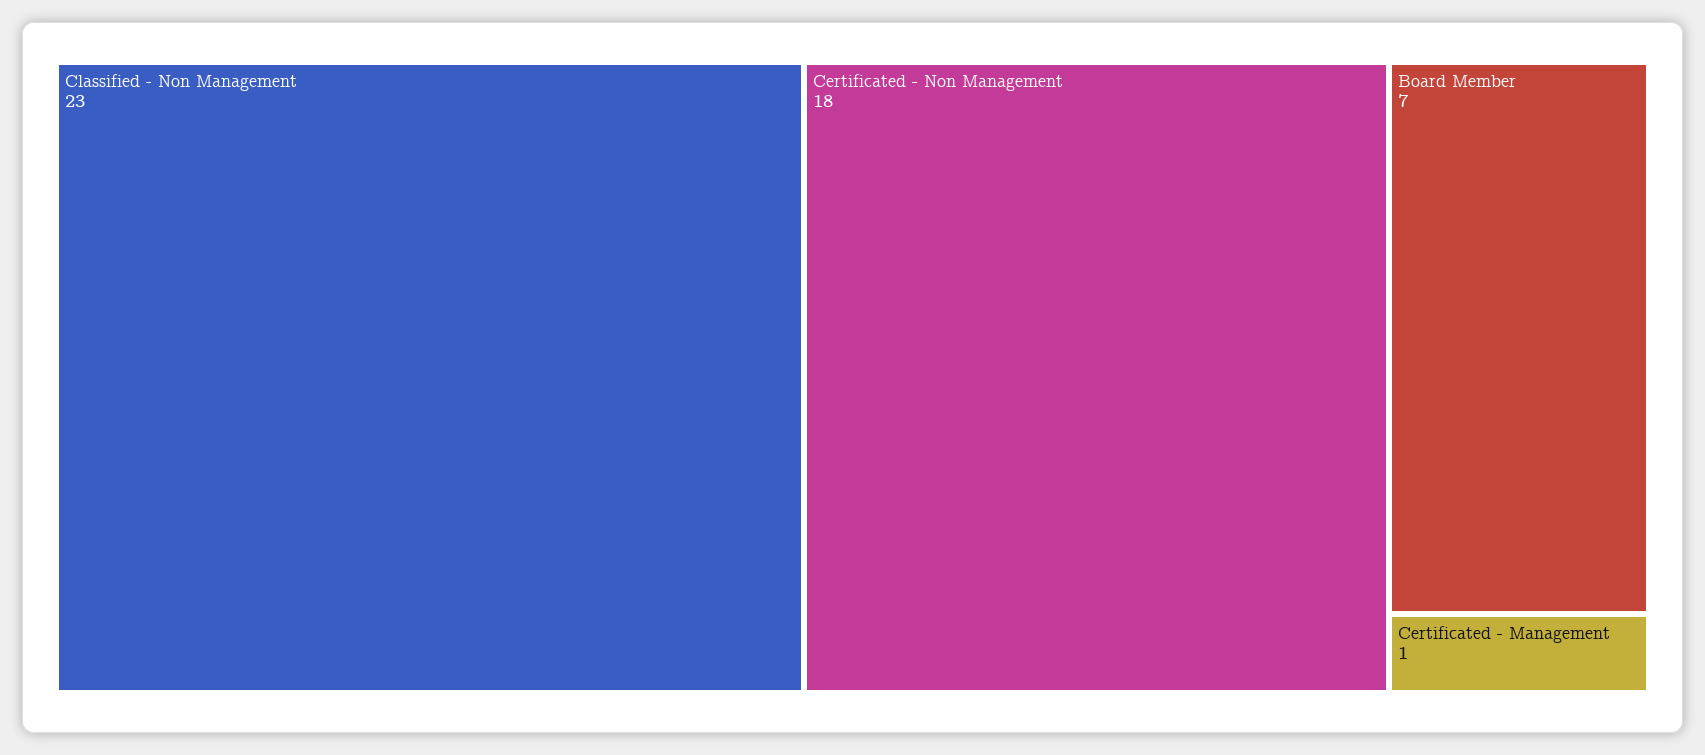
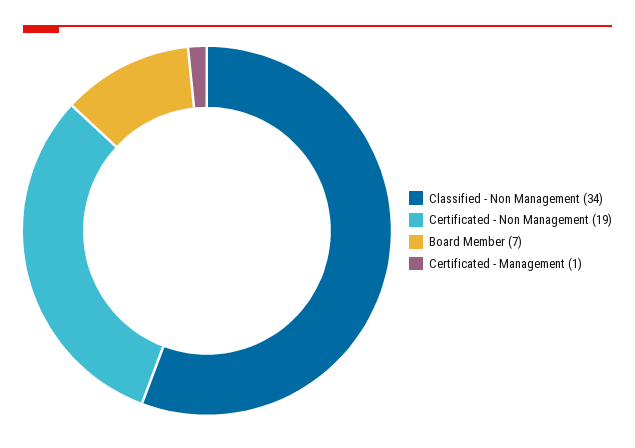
Classified - Non Management: 23 -> 34
Certificated - Non Management: 18 -> 19

